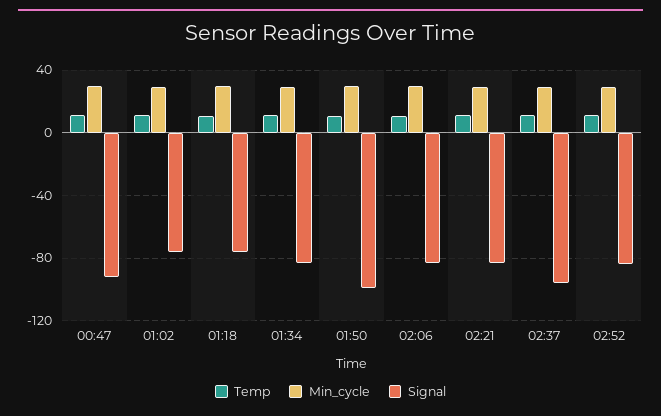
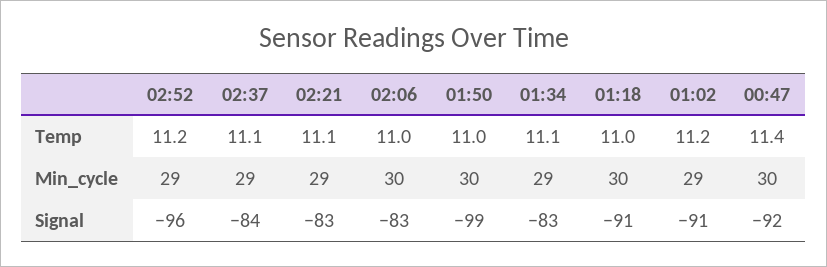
Signal, 01:02: -75 -> -91
Signal, 01:18: -75 -> -91
Signal, 02:37: -95 -> -84
Signal, 02:52: -85 -> -96

